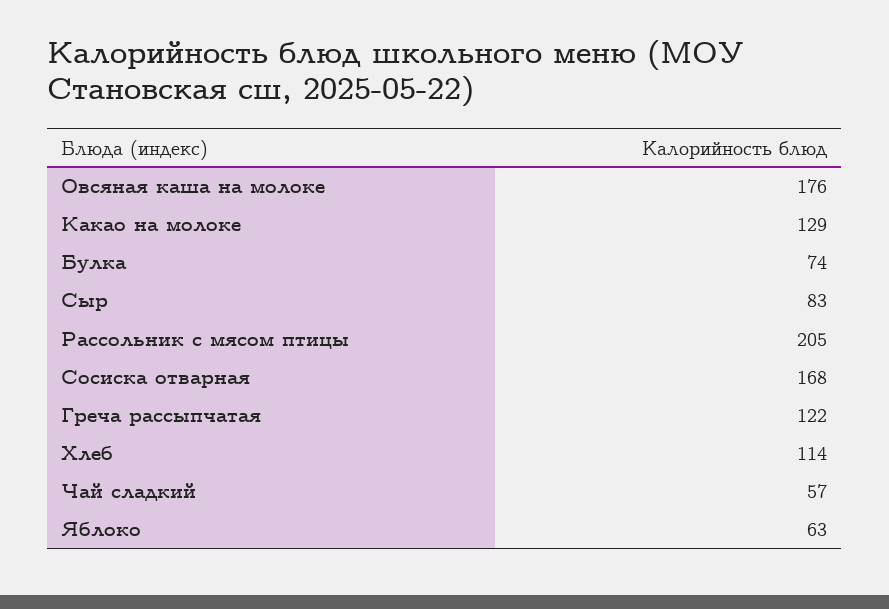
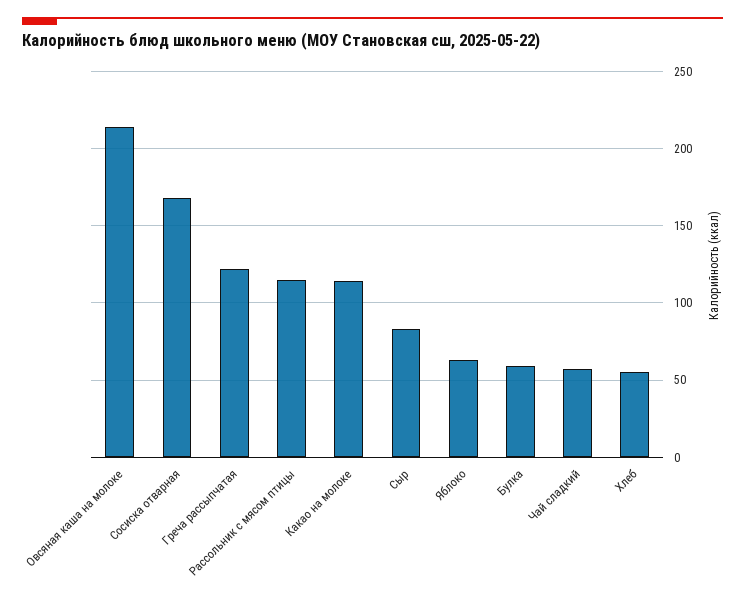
Овсяная каша на молоке: 176 -> 215
Какао на молоке: 129 -> 115
Булка: 74 -> 60
Рассольник с мясом птицы: 205 -> 115
Хлеб: 114 -> 55

